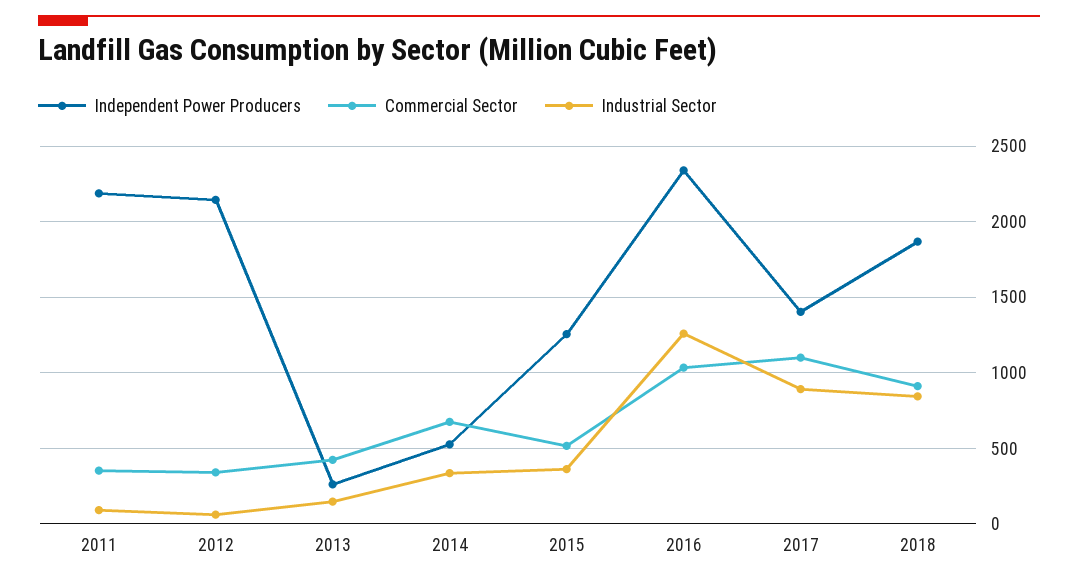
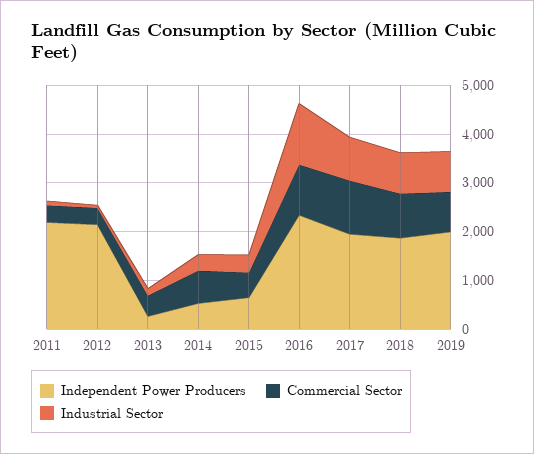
Independent Power Producers, 2015: 1250 -> 600
Independent Power Producers, 2017: 1400 -> 2000
Independent Power Producers, 2019: none -> 2000
Commercial Sector, 2019: none -> 800
Industrial Sector, 2019: none -> 800

